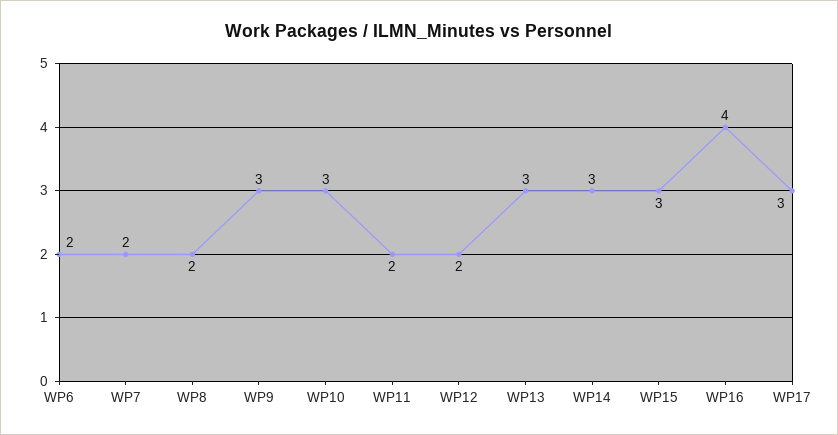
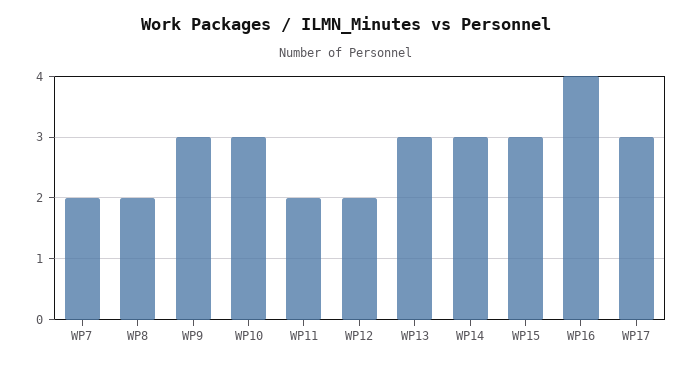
WP6: 2 -> none

